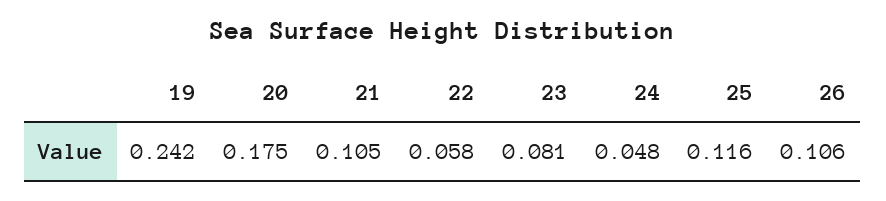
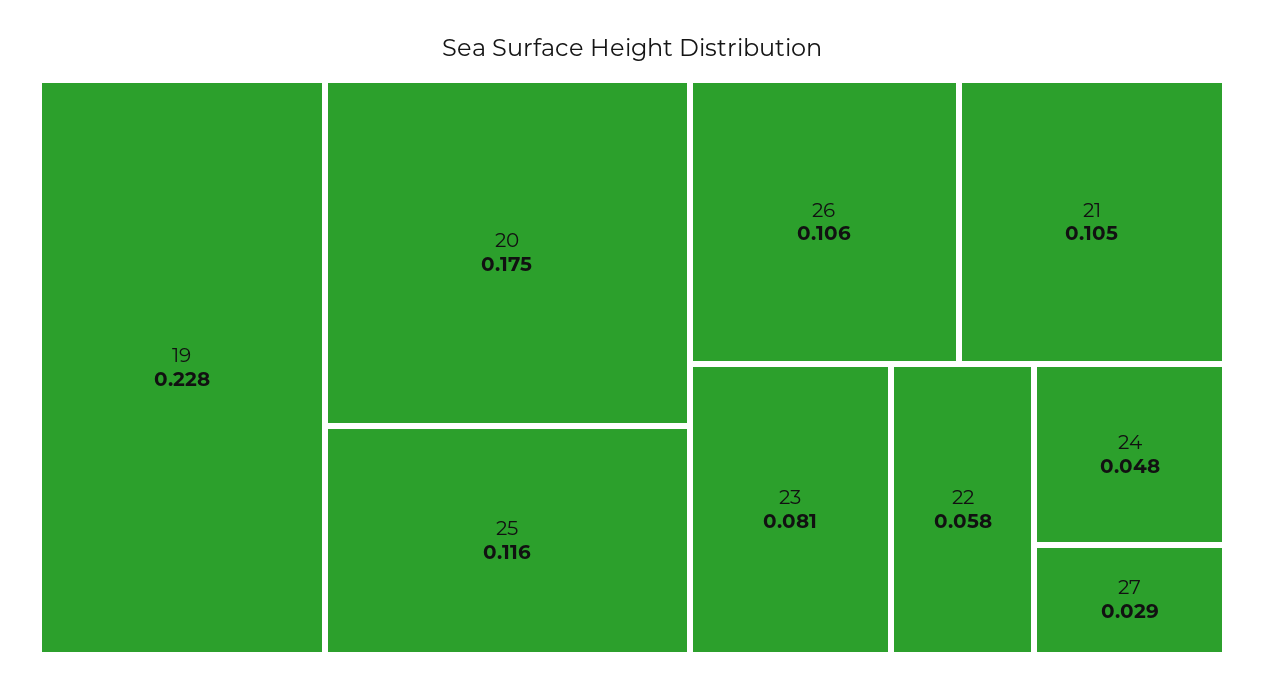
19: 0.242 -> 0.228
27: none -> 0.029

